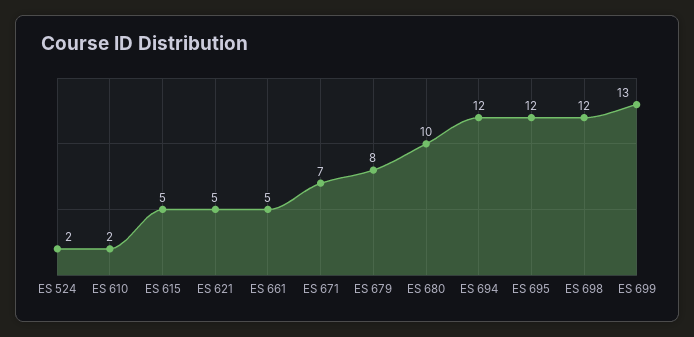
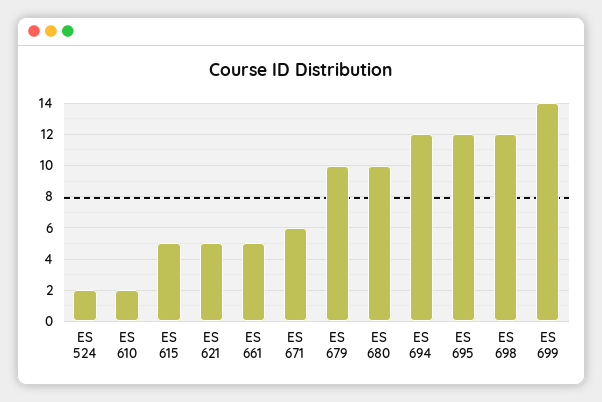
ES 671: 7 -> 6
ES 679: 8 -> 10
ES 699: 13 -> 14

